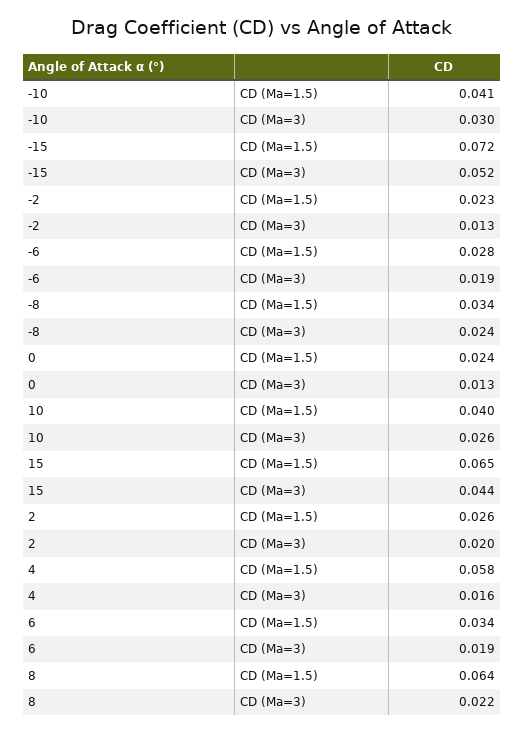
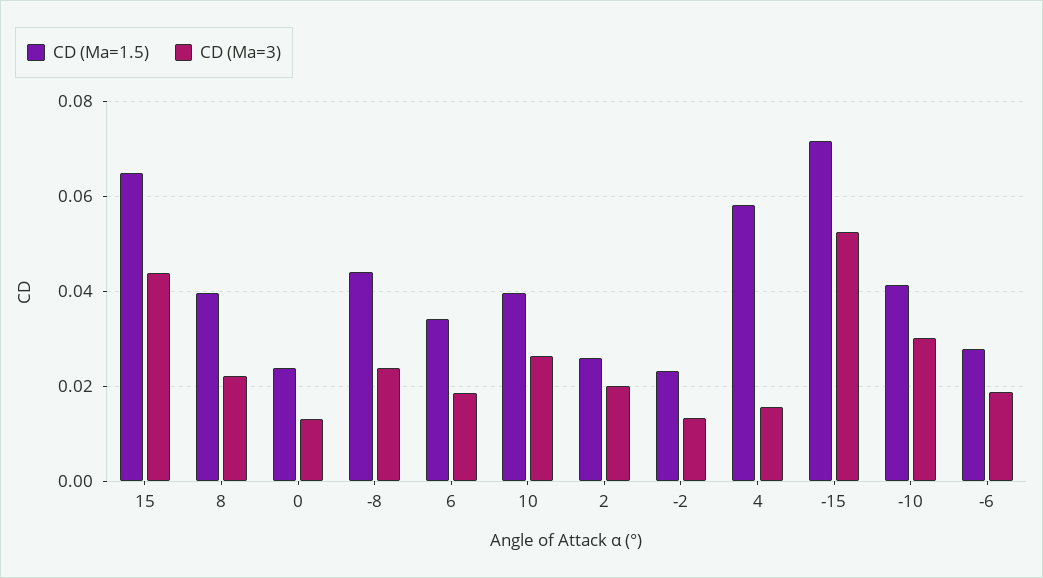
CD (Ma=1.5), -8: 0.034 -> 0.044
CD (Ma=1.5), 8: 0.064 -> 0.04

